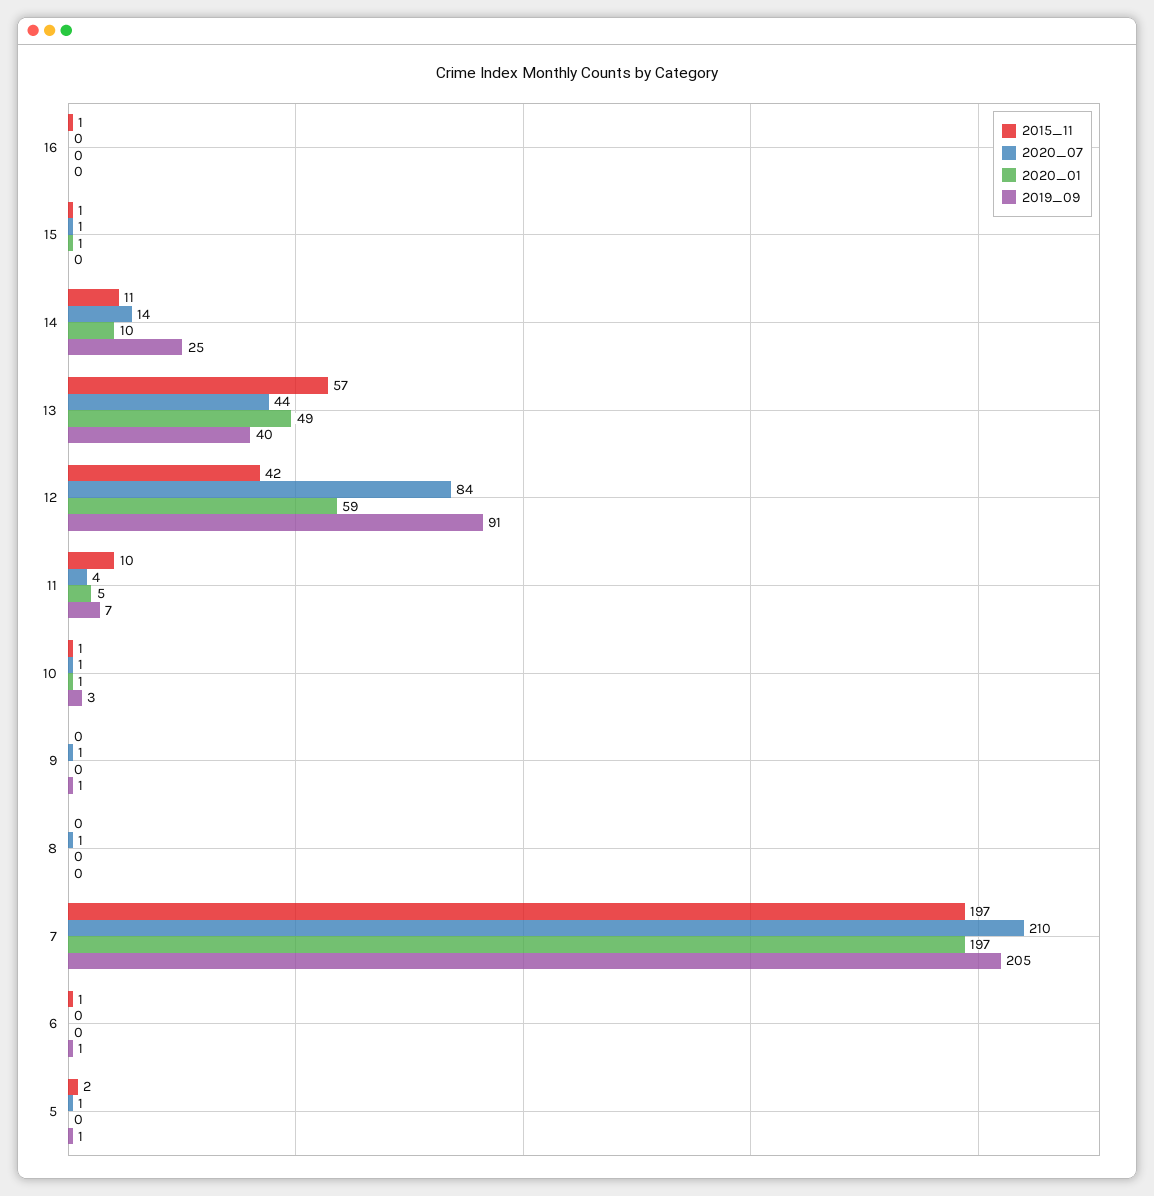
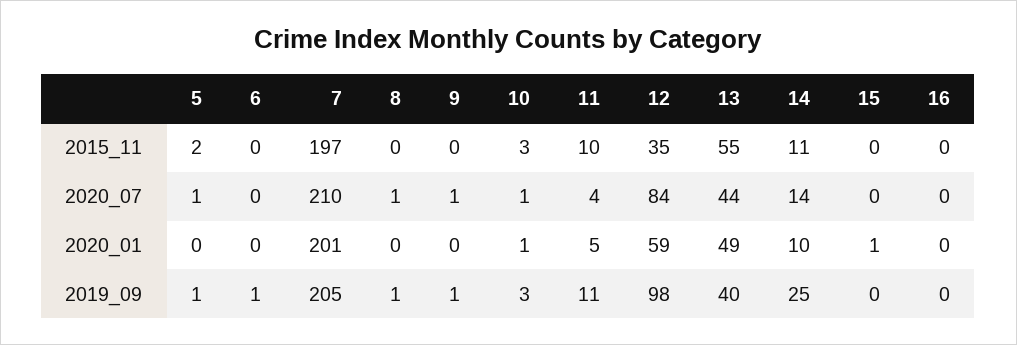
2015_11, 16: 1 -> 0
2015_11, 15: 1 -> 0
2020_07, 15: 1 -> 0
2015_11, 13: 57 -> 55
2015_11, 12: 42 -> 35
2019_09, 12: 91 -> 98
2019_09, 11: 7 -> 11
2015_11, 10: 1 -> 3
2019_09, 8: 0 -> 1
2020_01, 7: 197 -> 201
2015_11, 6: 1 -> 0

